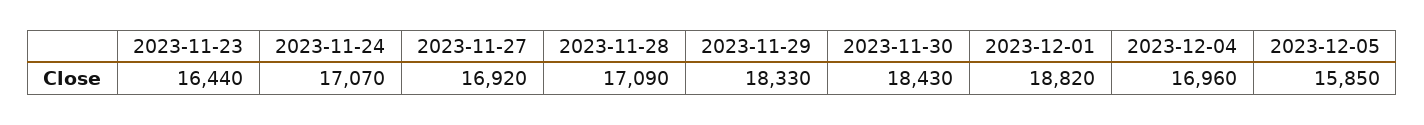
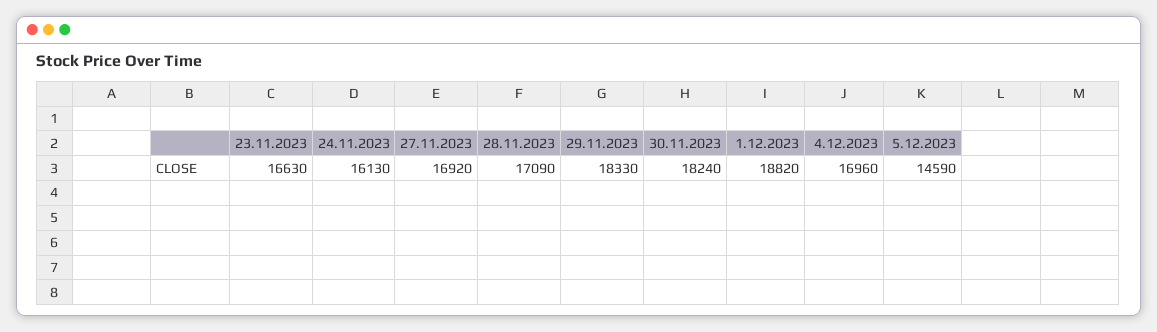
2023-11-23: 16440 -> 16630
2023-11-24: 17070 -> 16130
2023-11-30: 18430 -> 18240
2023-12-05: 15850 -> 14590

